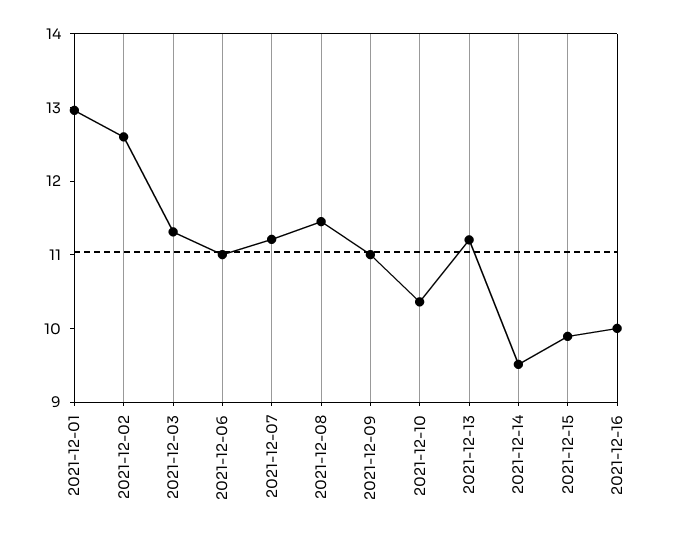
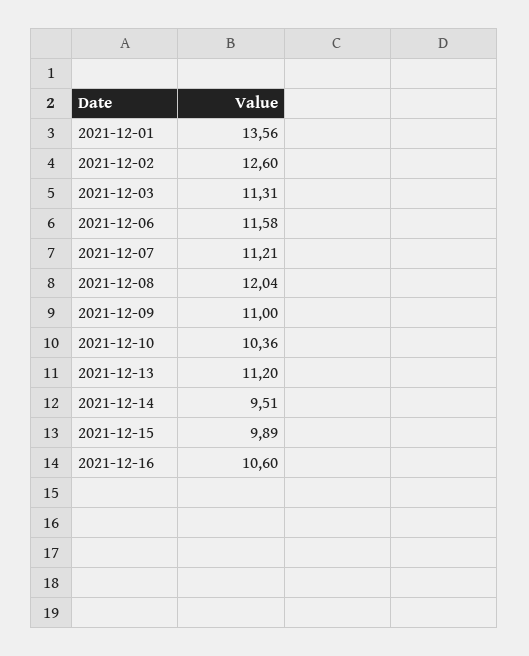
2021-12-01: 13 -> 13.56
2021-12-06: 11 -> 11.58
2021-12-08: 11.4 -> 12.04
2021-12-16: 10 -> 10.6

